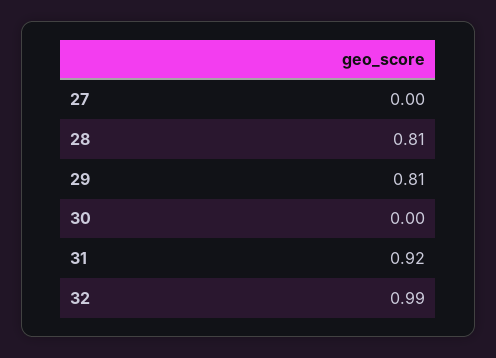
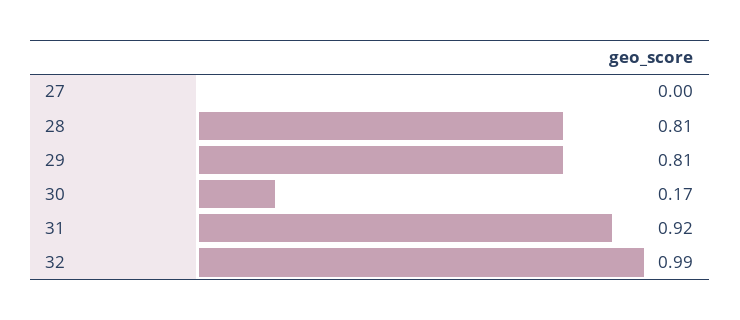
30: 0 -> 0.17

